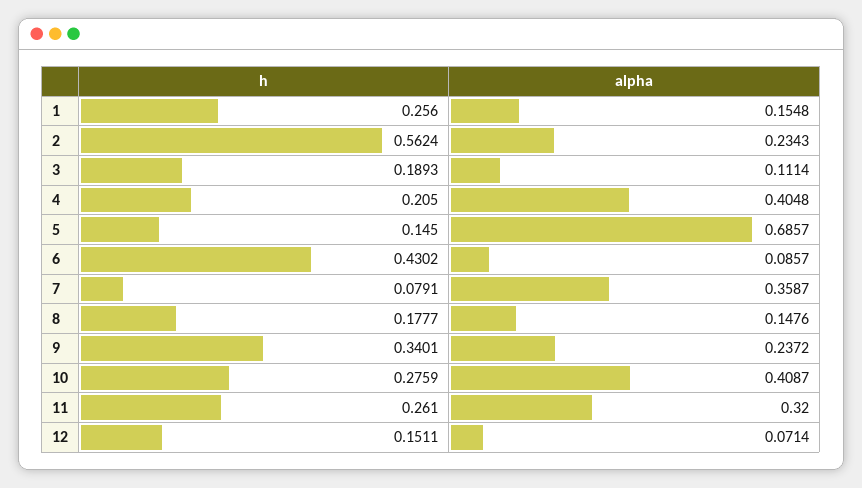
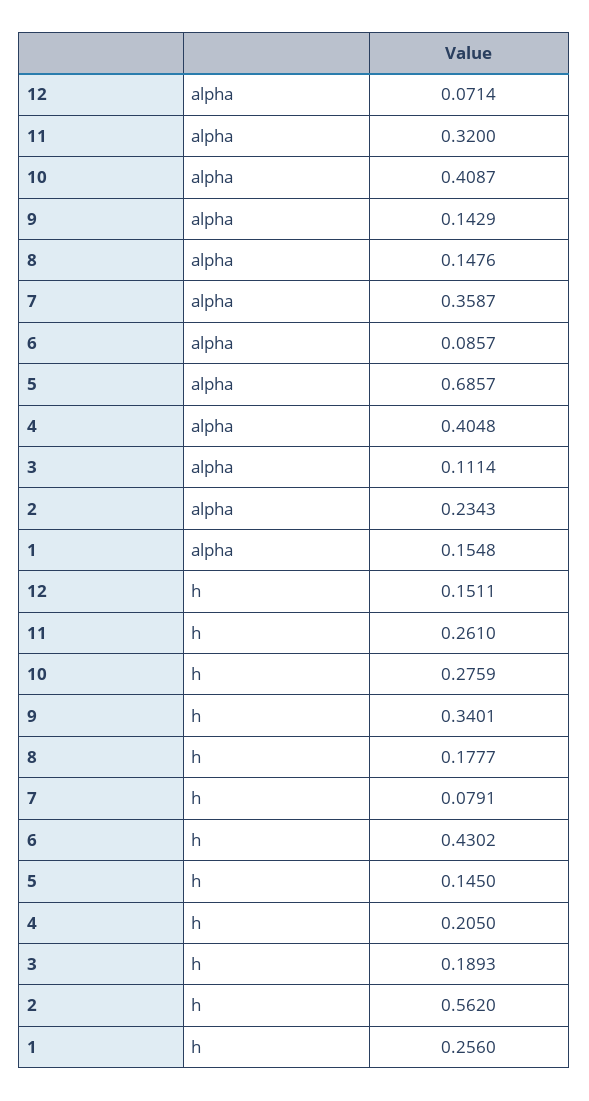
h, 2: 0.5624 -> 0.562
alpha, 9: 0.2372 -> 0.1429

